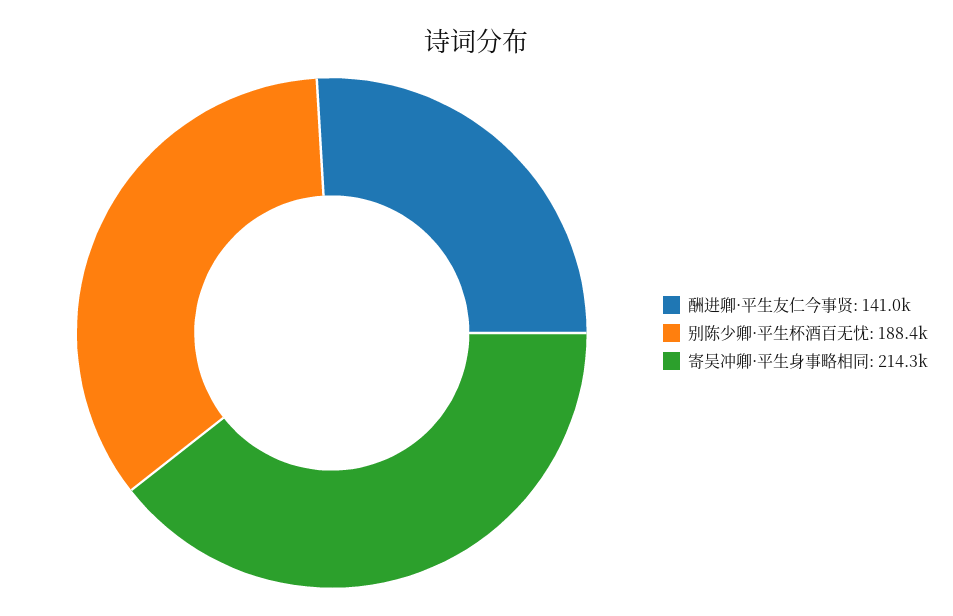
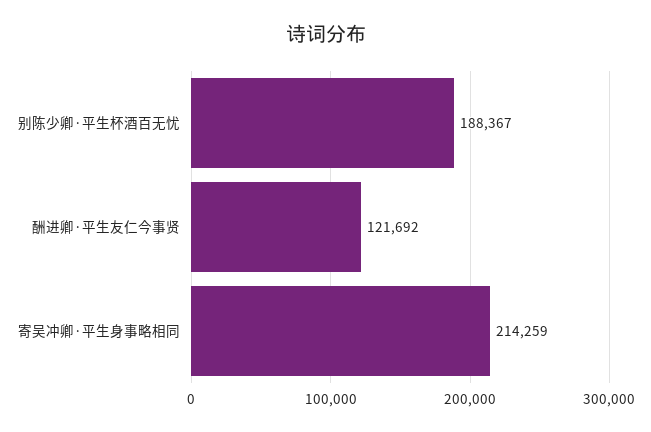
酬进卿·平生友仁今事贤: 141000 -> 121692

